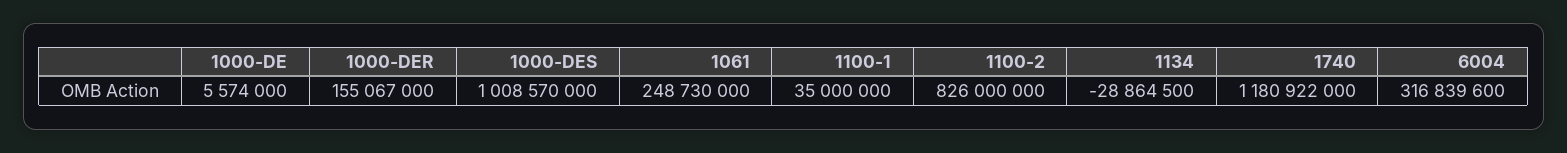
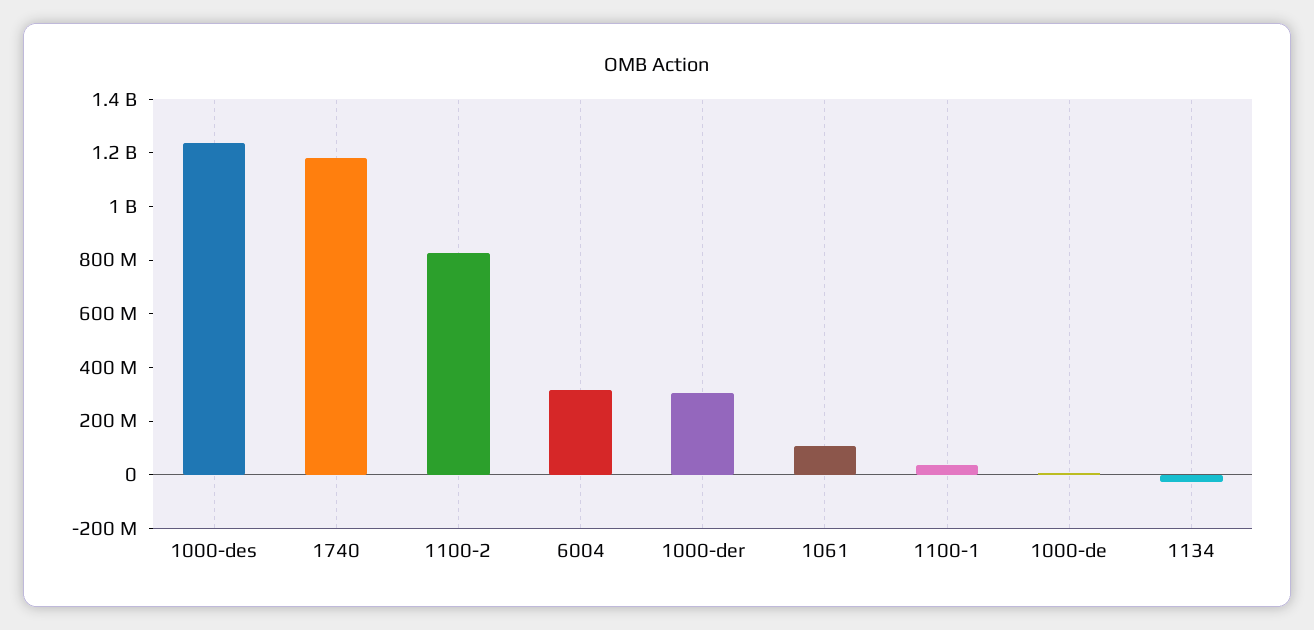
1000-DER: 155067000 -> 300000000
1000-DES: 1008570000 -> 1250000000
1061: 248730000 -> 100000000

